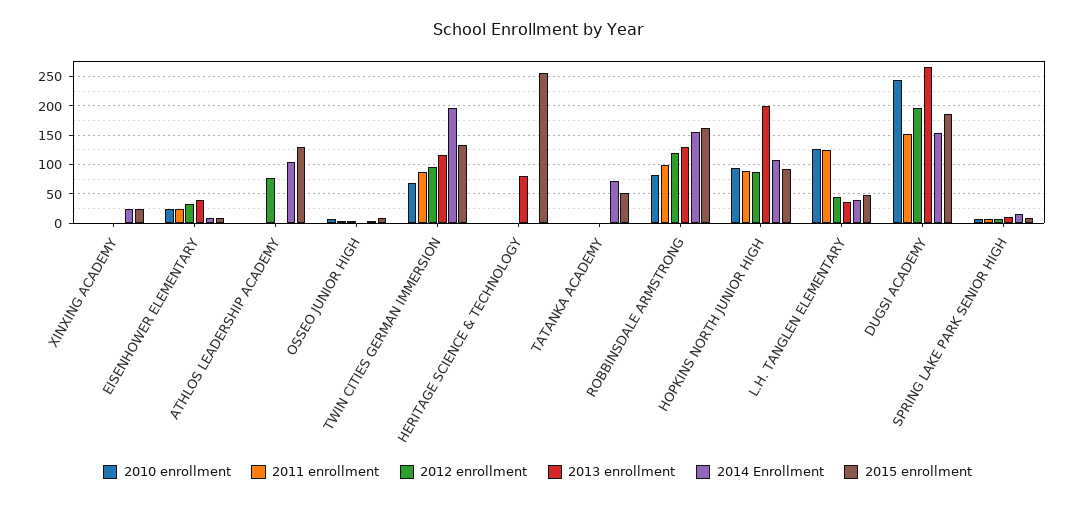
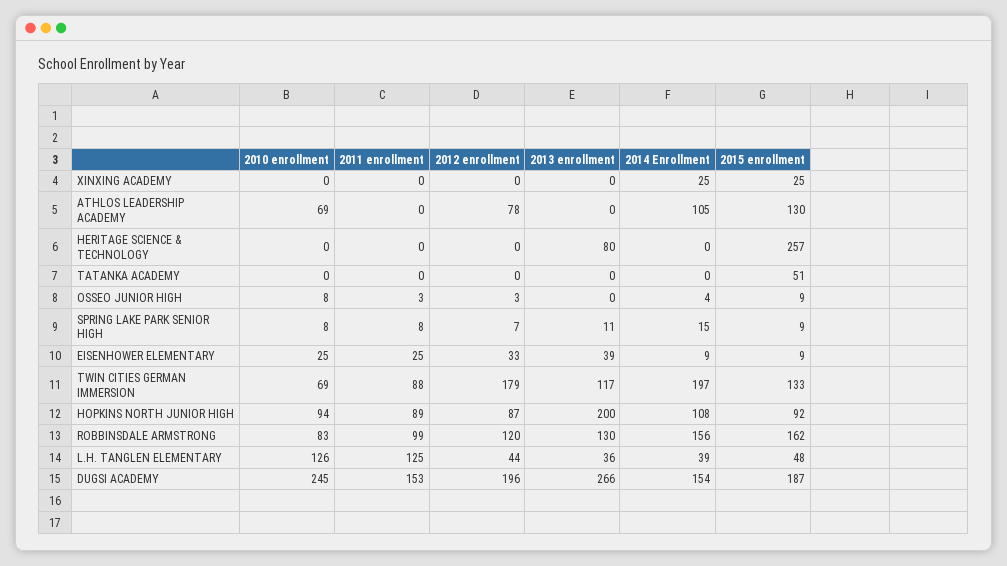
2010 enrollment, ATHLOS LEADERSHIP ACADEMY: 0 -> 69
2012 enrollment, TWIN CITIES GERMAN IMMERSION: 100 -> 179
2014 Enrollment, TATANKA ACADEMY: 75 -> 0

